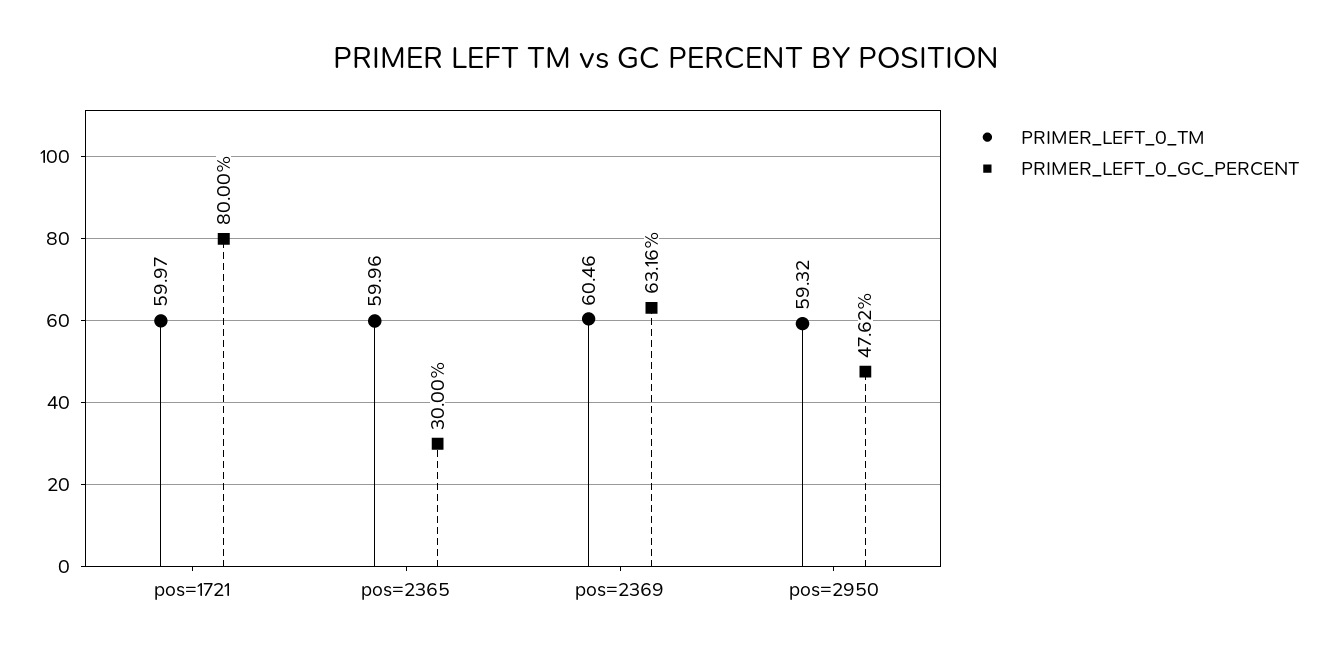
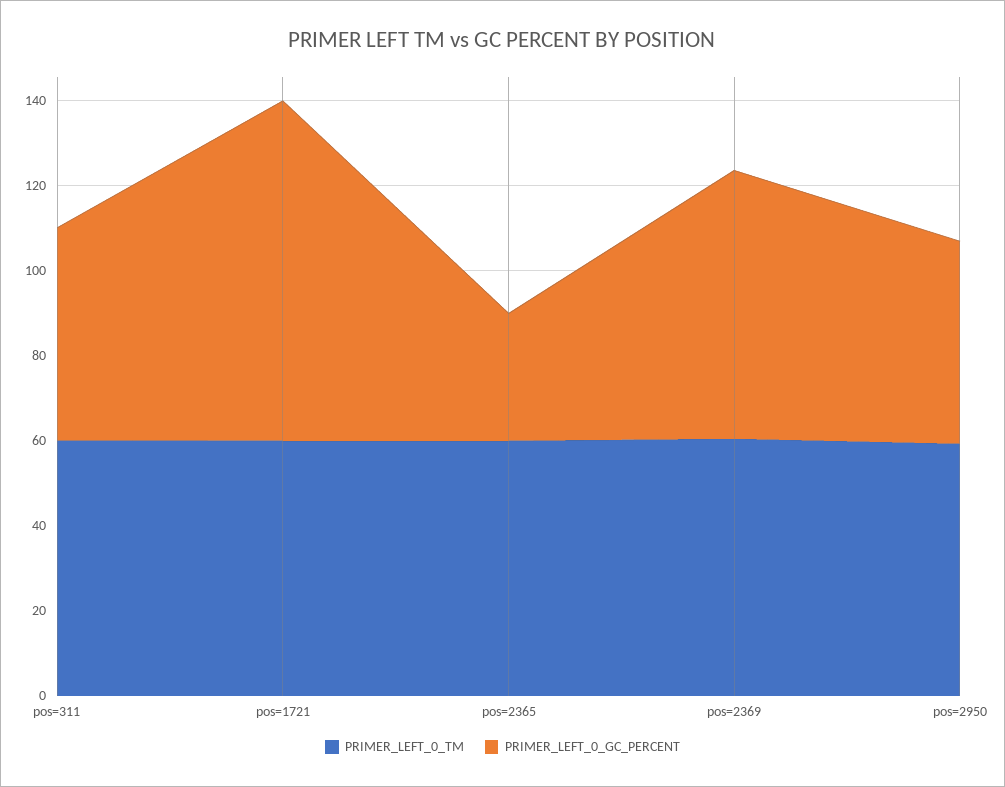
PRIMER_LEFT_0_TM, pos=311: none -> 60
PRIMER_LEFT_0_GC_PERCENT, pos=311: none -> 50

